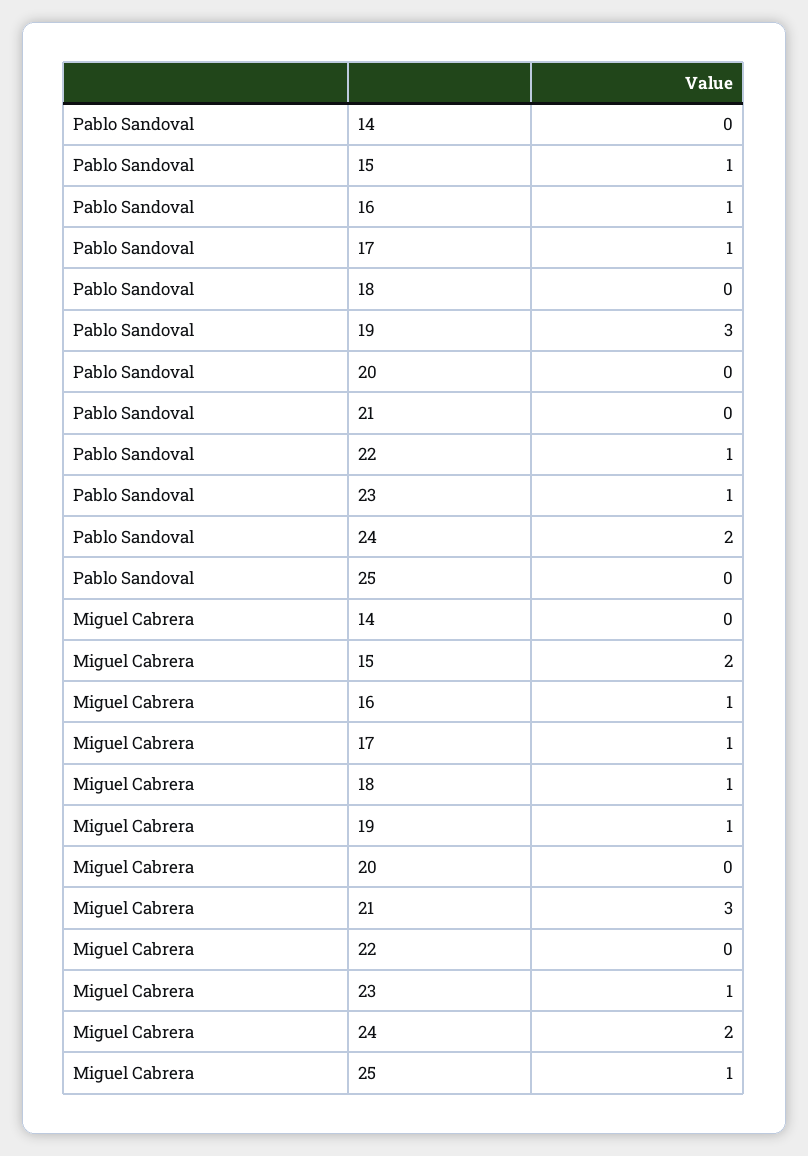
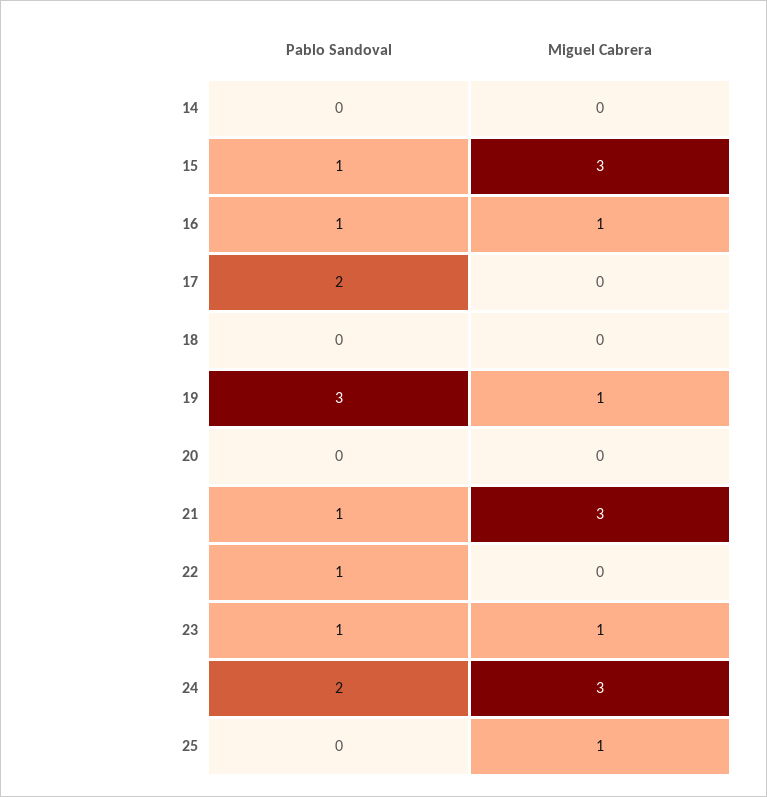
Pablo Sandoval, 17: 1 -> 2
Pablo Sandoval, 21: 0 -> 1
Miguel Cabrera, 15: 2 -> 3
Miguel Cabrera, 17: 1 -> 0
Miguel Cabrera, 18: 1 -> 0
Miguel Cabrera, 24: 2 -> 3

